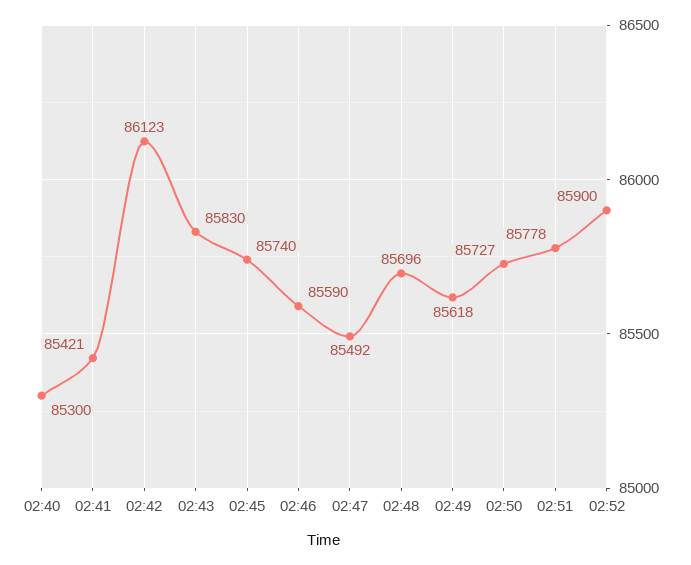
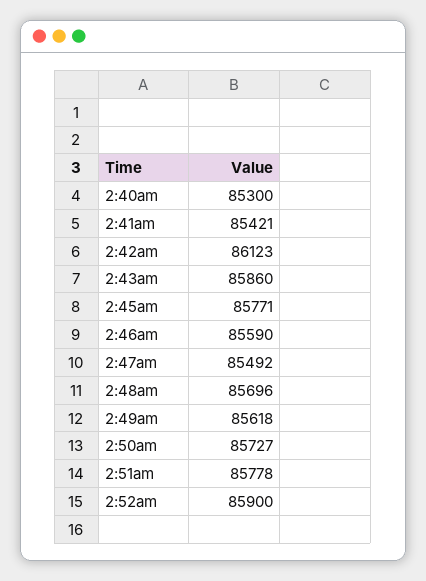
02:43: 85830 -> 85860
02:45: 85740 -> 85771

